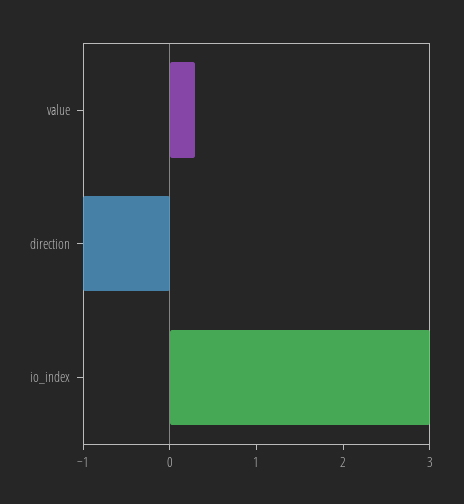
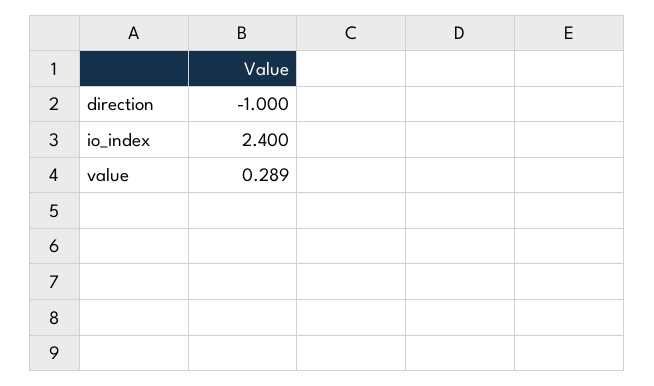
io_index: 3 -> 2.4

